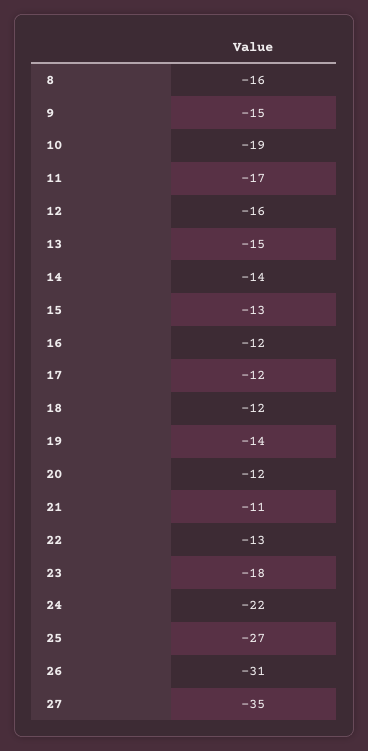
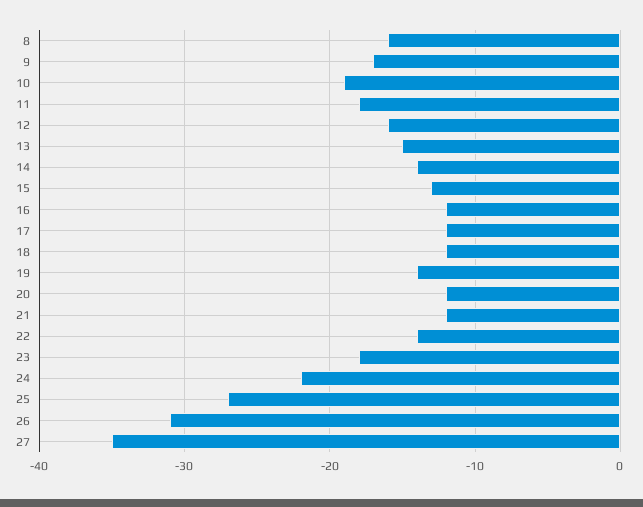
9: -15 -> -17
11: -17 -> -18
21: -11 -> -12
22: -13 -> -14

